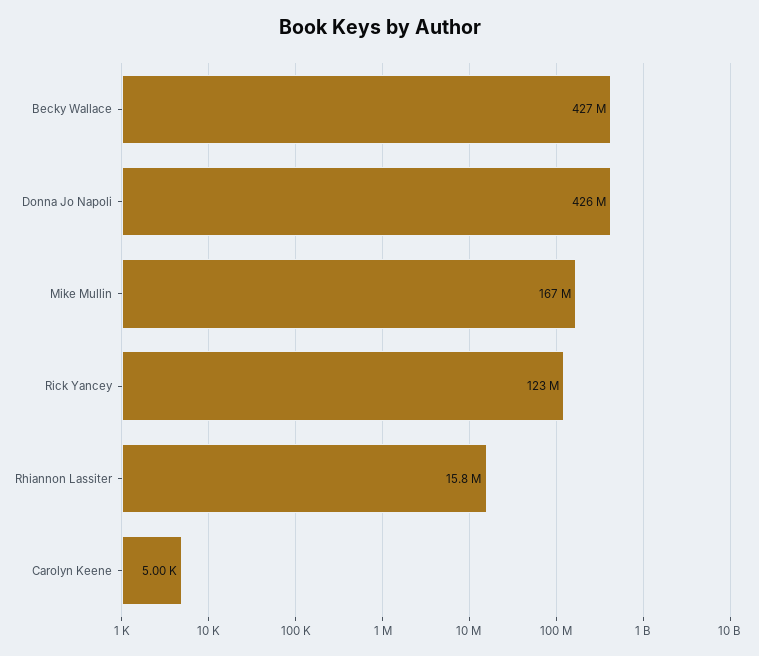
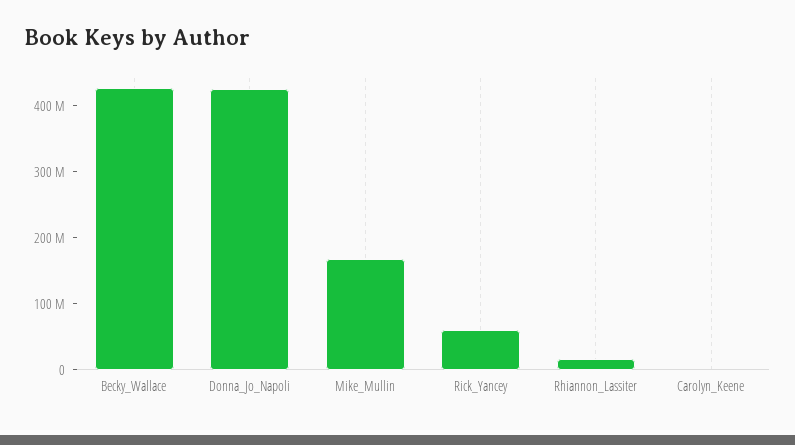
Rick Yancey: 123000000 -> 60000000

